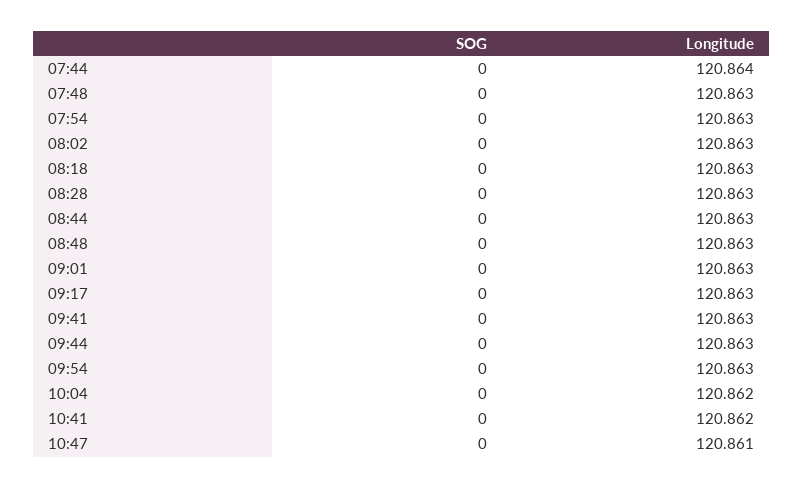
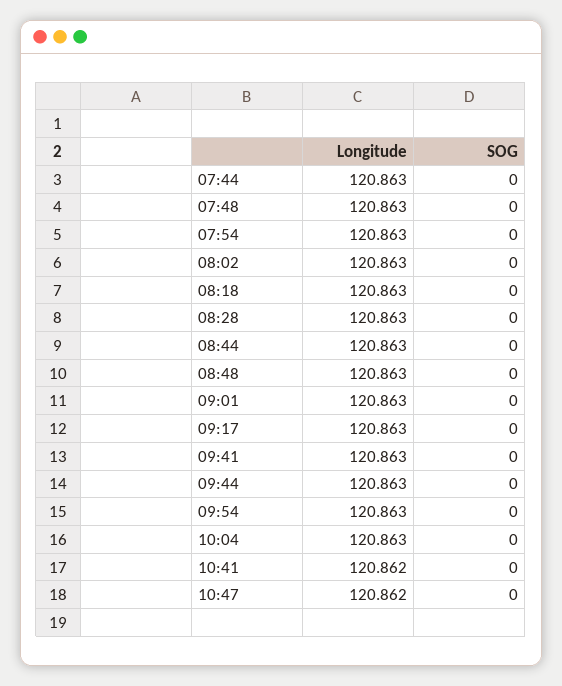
Longitude, 07:44: 120.864 -> 120.863
Longitude, 10:04: 120.862 -> 120.863
Longitude, 10:47: 120.861 -> 120.862

